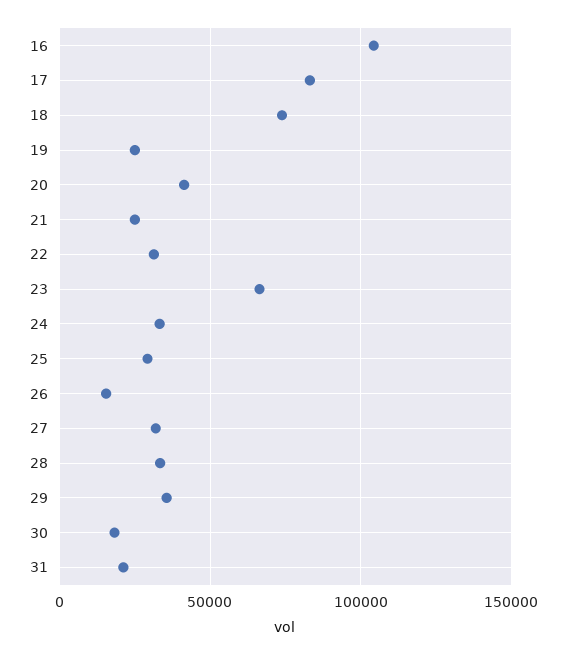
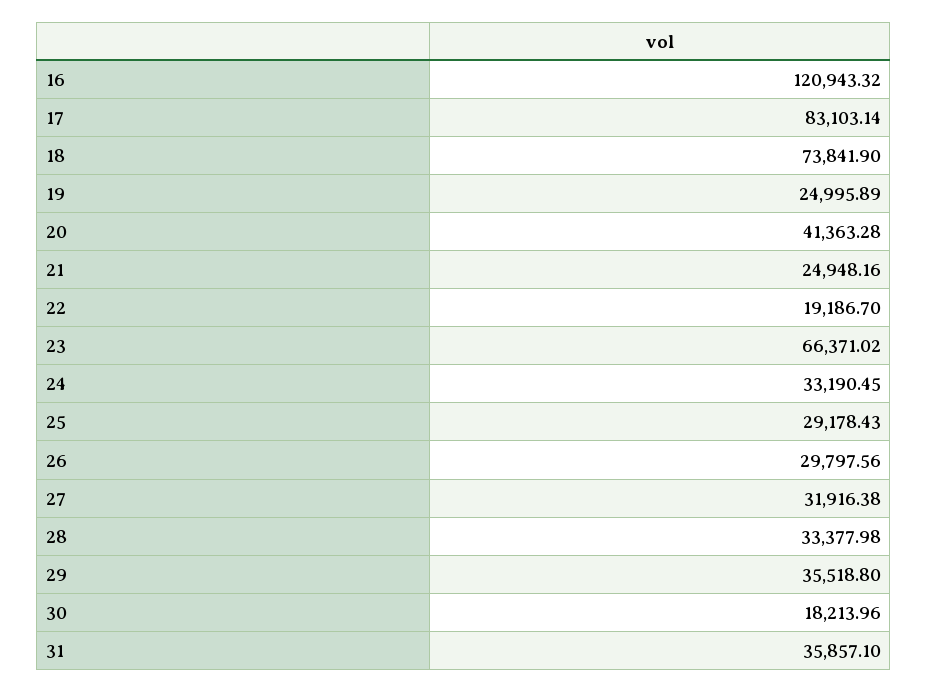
16: 105000 -> 120943.32
22: 30000 -> 19186.7
26: 15000 -> 29797.56
31: 20000 -> 35857.1

